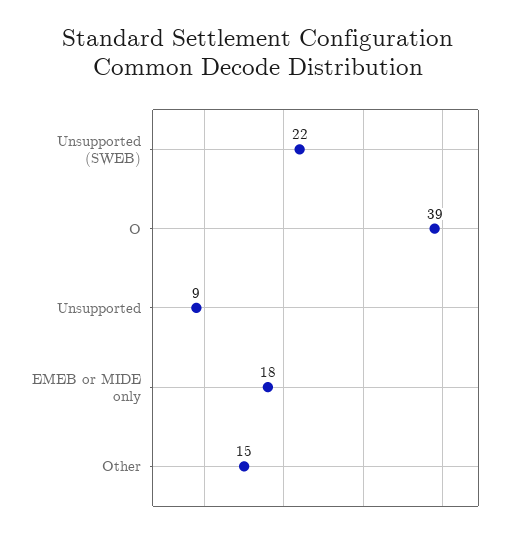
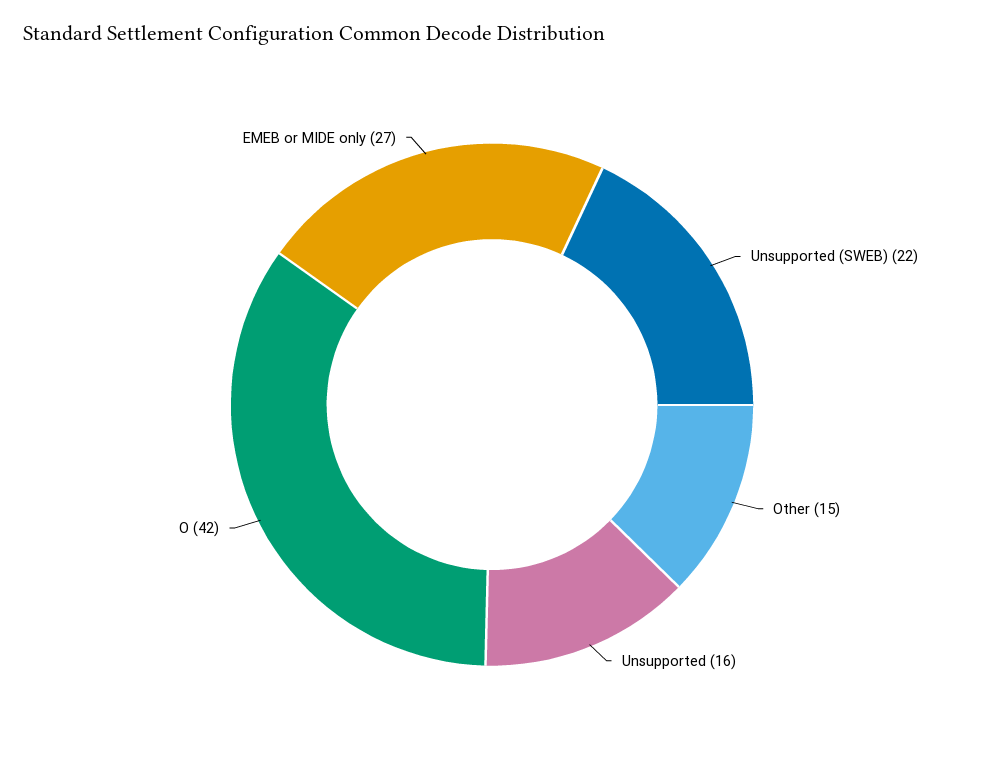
O: 39 -> 42
Unsupported: 9 -> 16
EMEB or MIDE only: 18 -> 27

